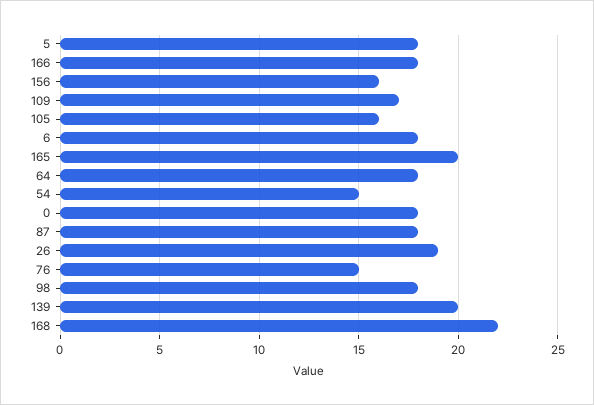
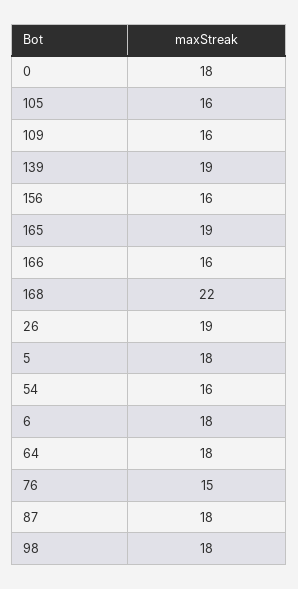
166: 18 -> 16
109: 17 -> 16
165: 20 -> 19
54: 15 -> 16
139: 20 -> 19

